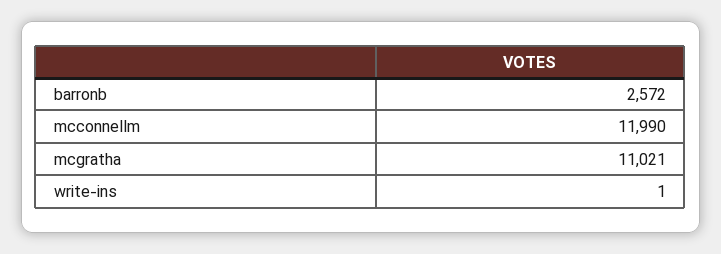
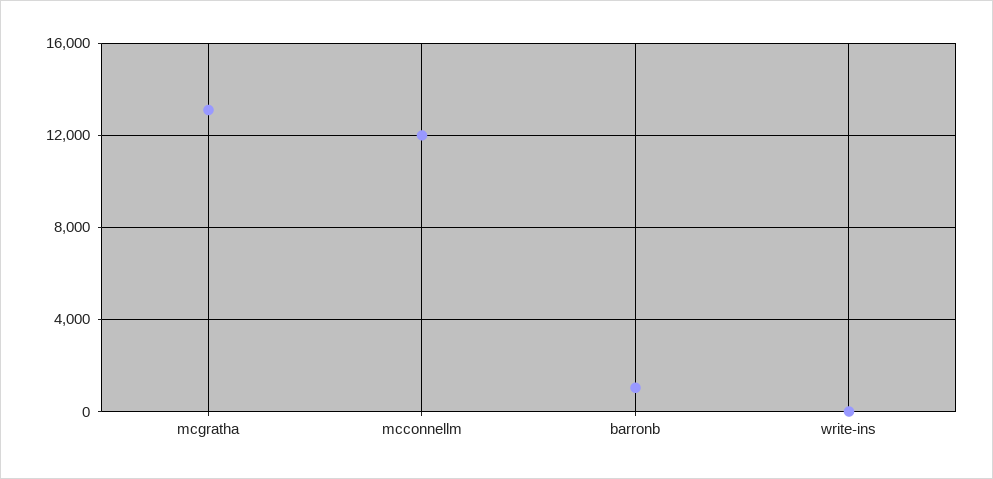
barronb: 2572 -> 1000
mcgratha: 11021 -> 13000

